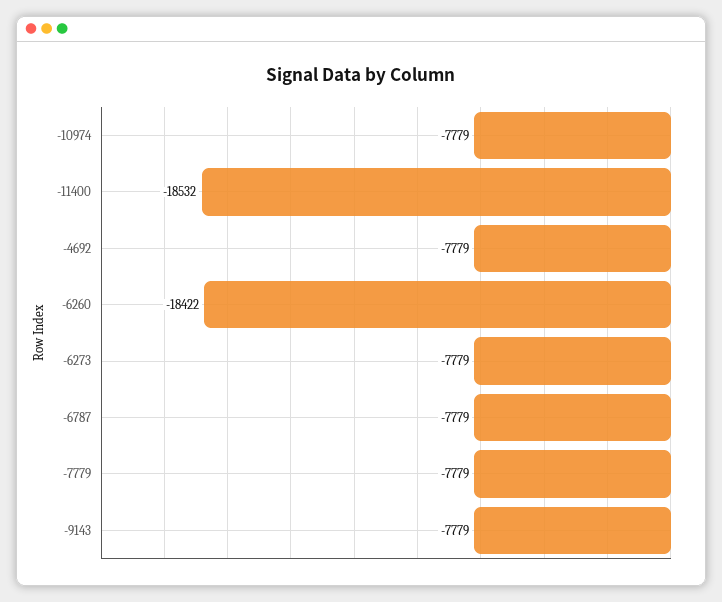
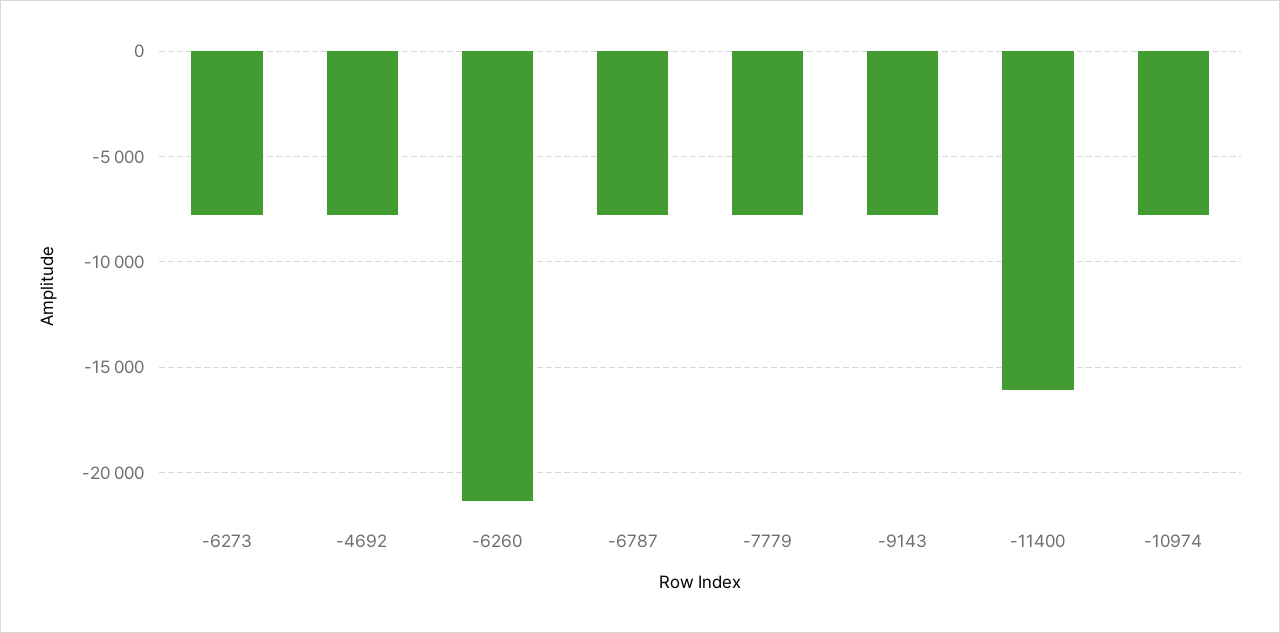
-11400: -18532 -> -16000
-6260: -18422 -> -21500

